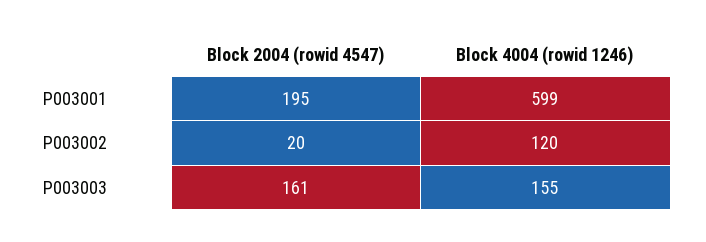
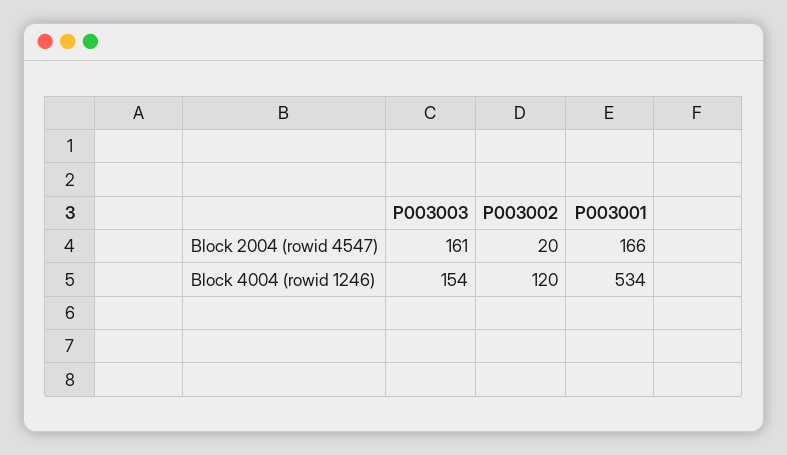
Block 2004 (rowid 4547), P003001: 195 -> 166
Block 4004 (rowid 1246), P003001: 599 -> 534
Block 4004 (rowid 1246), P003003: 155 -> 154

